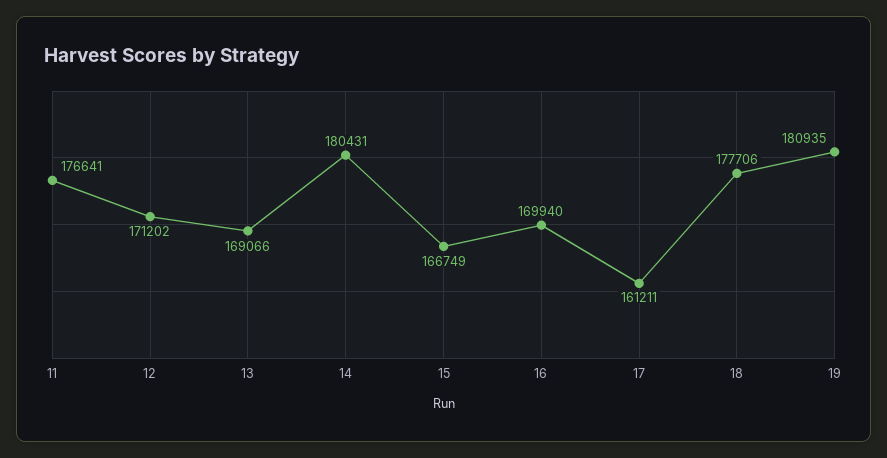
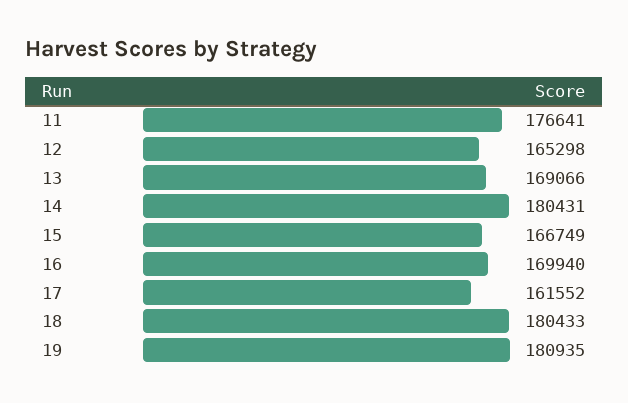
12: 171202 -> 165298
17: 161211 -> 161552
18: 177706 -> 180433

